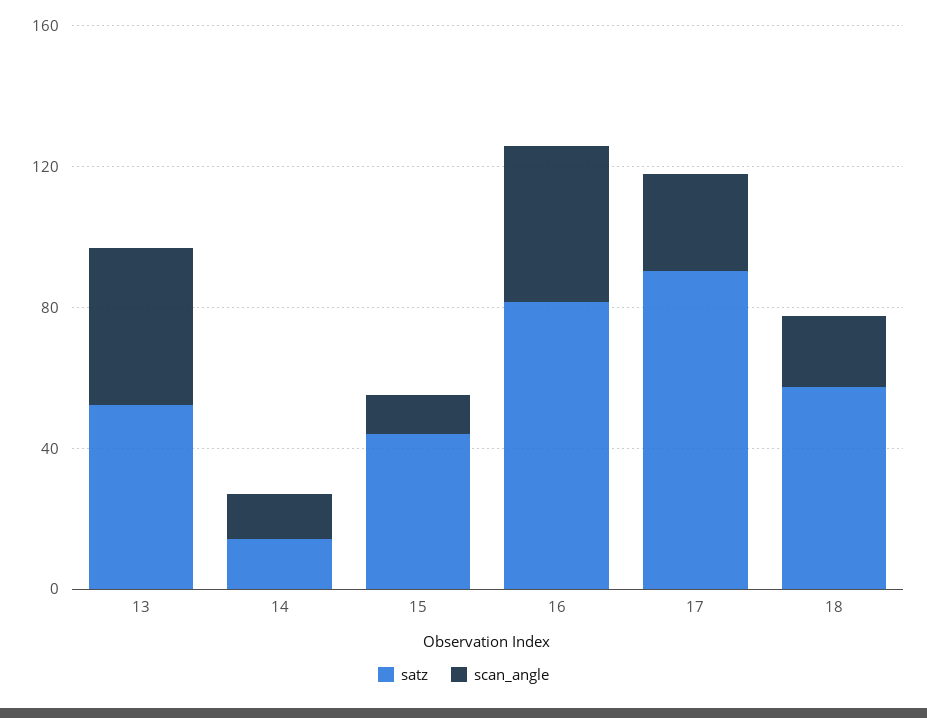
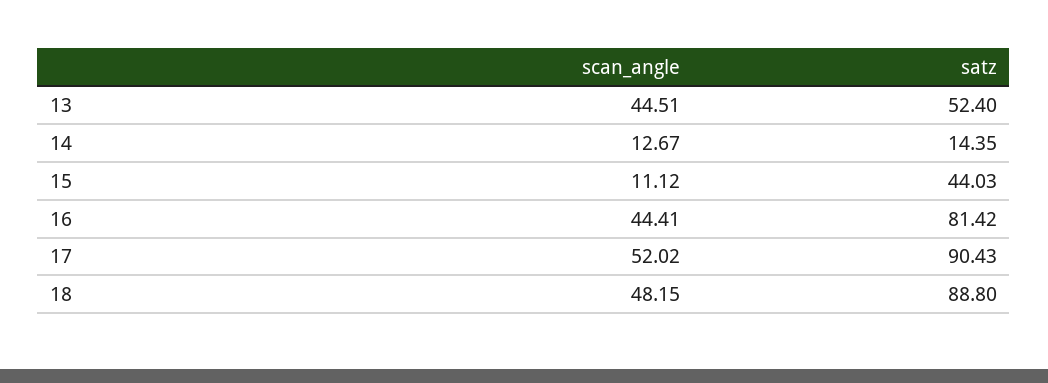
scan_angle, 17: 30 -> 52.02
satz, 18: 60 -> 88.8
scan_angle, 18: 20 -> 48.15

